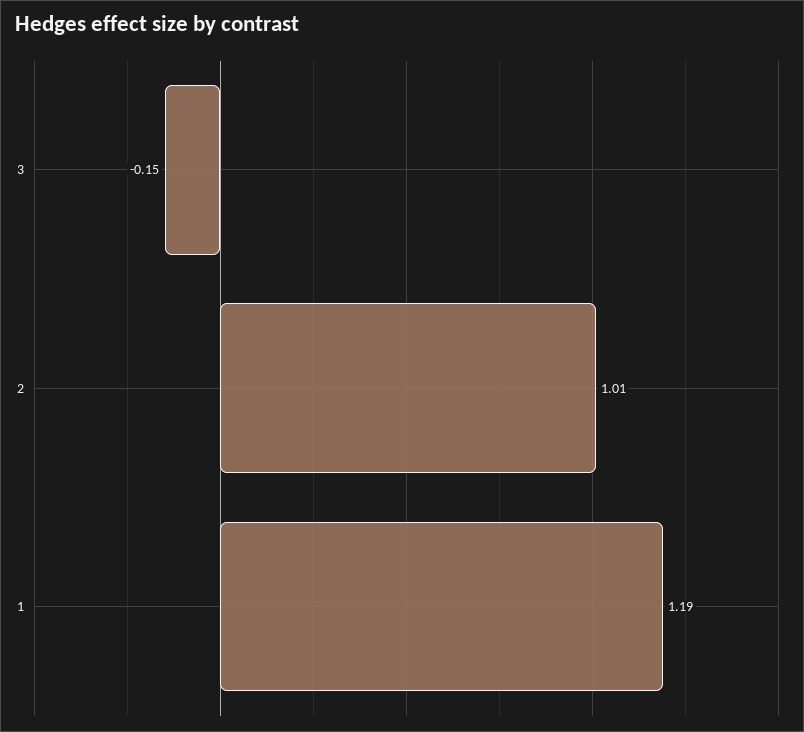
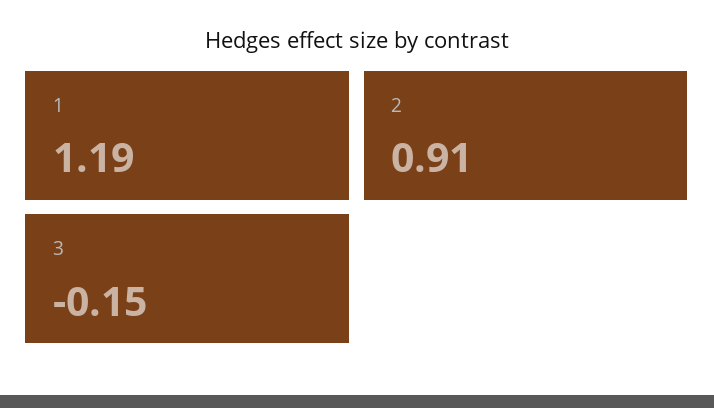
2: 1.01 -> 0.91

